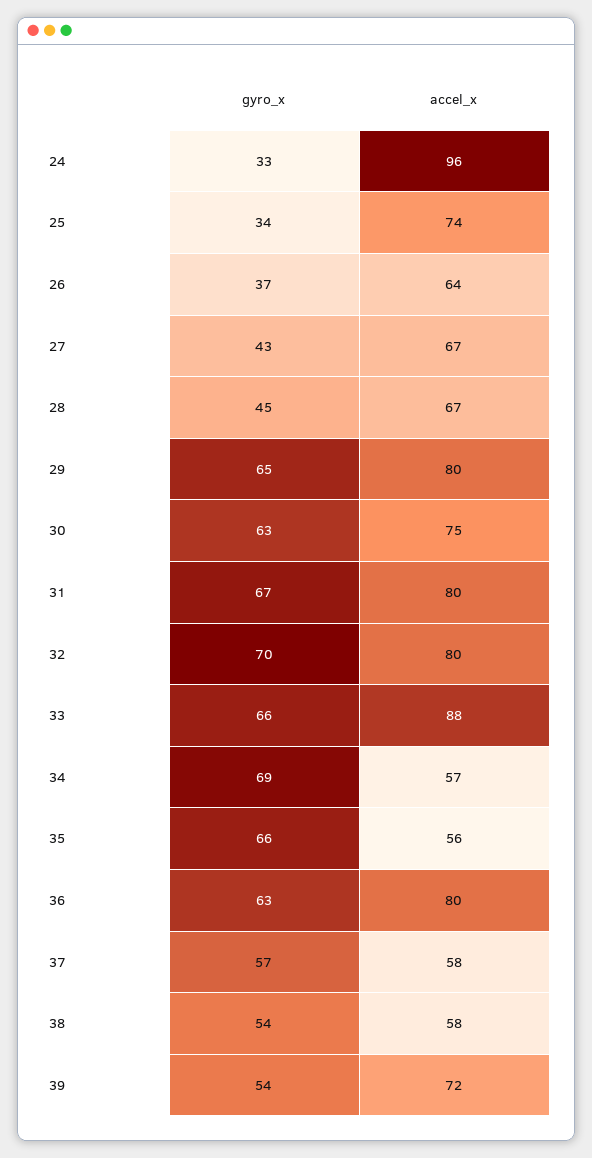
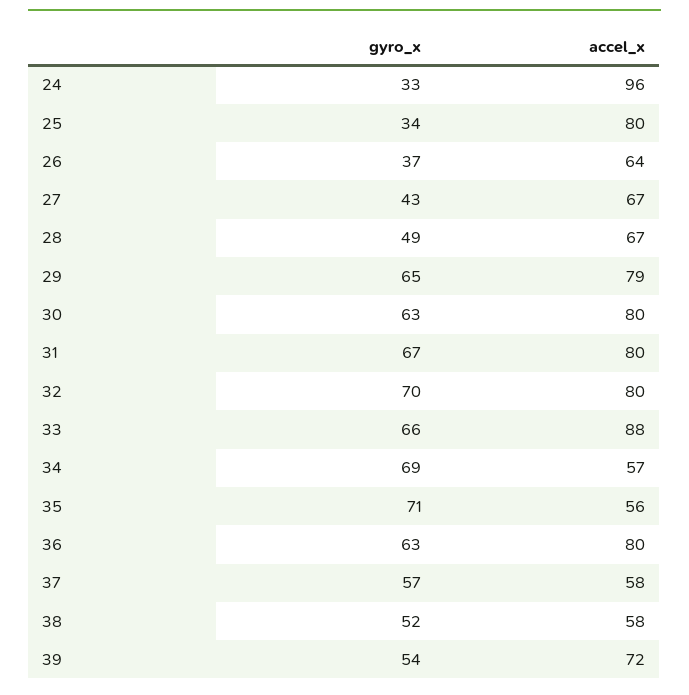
accel_x, 25: 74 -> 80
gyro_x, 28: 45 -> 49
accel_x, 29: 80 -> 79
accel_x, 30: 75 -> 80
gyro_x, 35: 66 -> 71
gyro_x, 38: 54 -> 52

